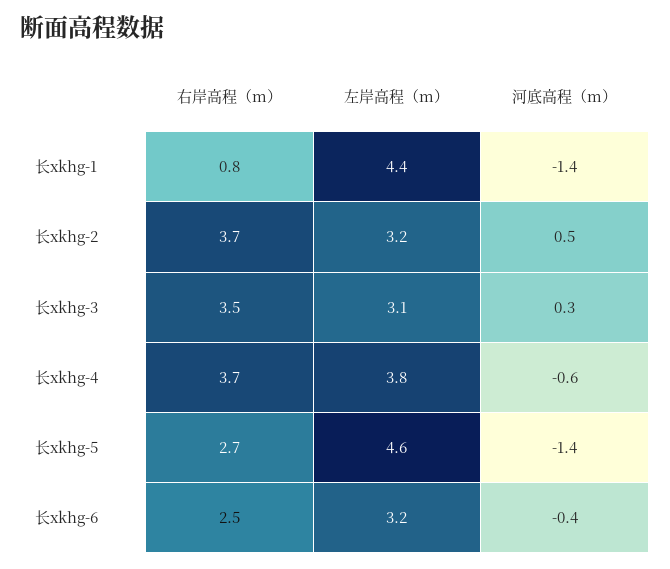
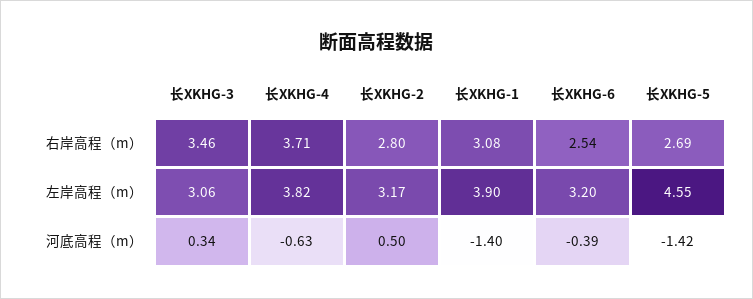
右岸高程（m）, 长xkhg-1: 0.8 -> 3.08
左岸高程（m）, 长xkhg-1: 4.4 -> 3.9
右岸高程（m）, 长xkhg-2: 3.7 -> 2.8

